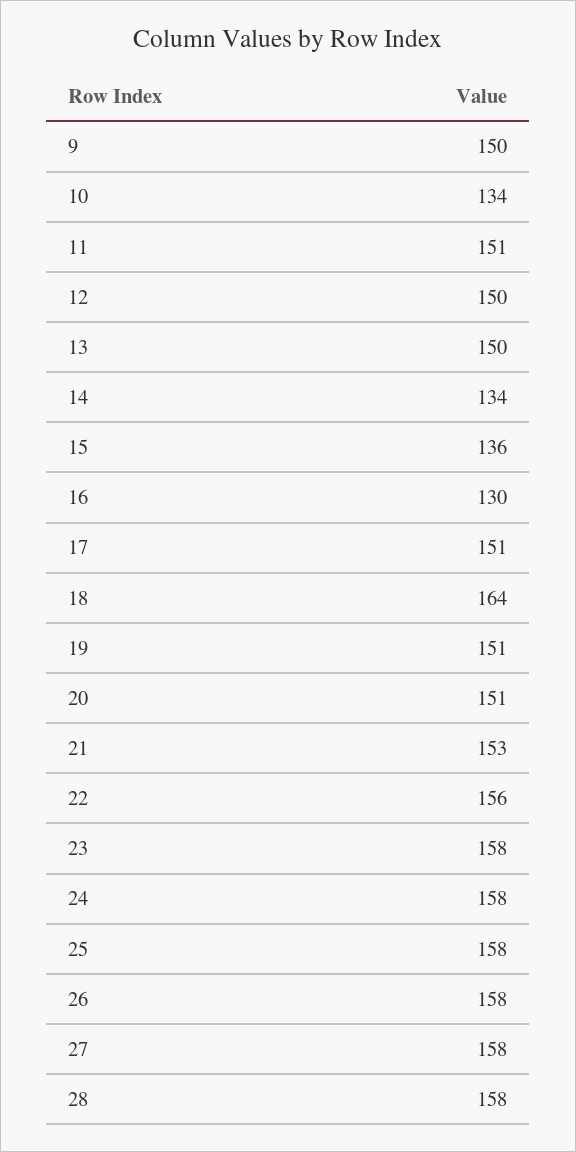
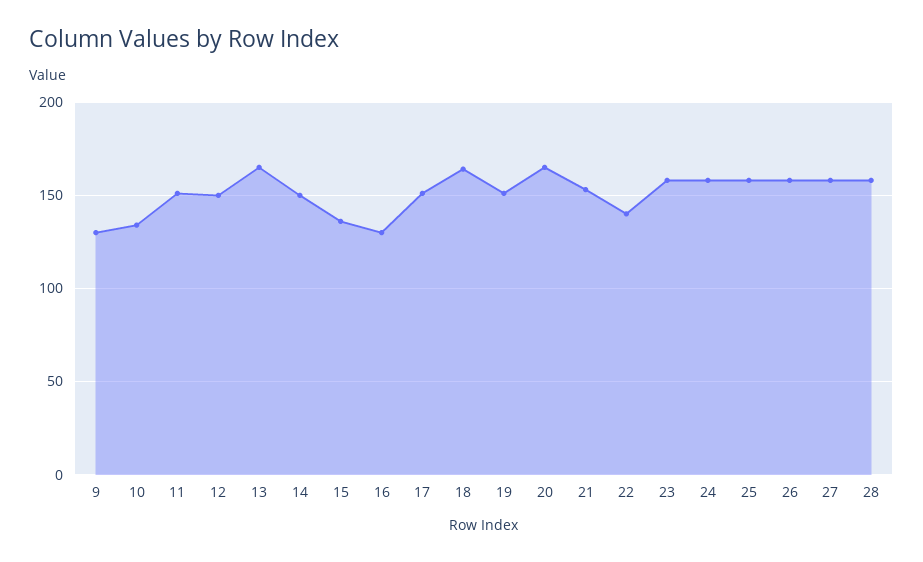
9: 150 -> 130
13: 150 -> 165
14: 134 -> 150
20: 151 -> 165
22: 156 -> 140

